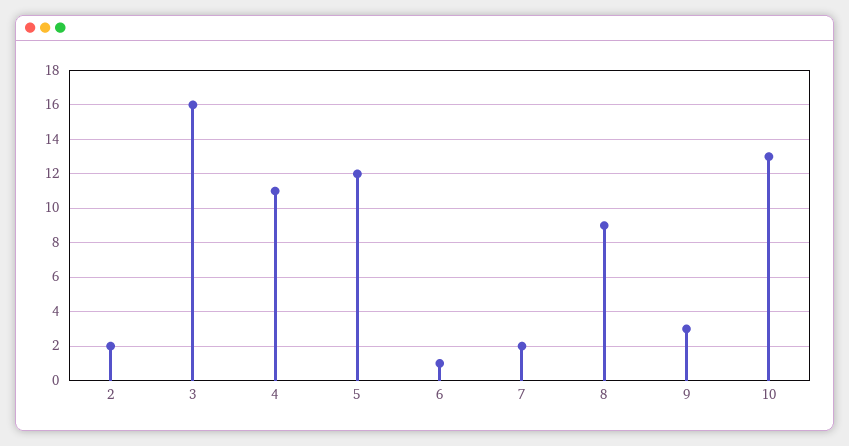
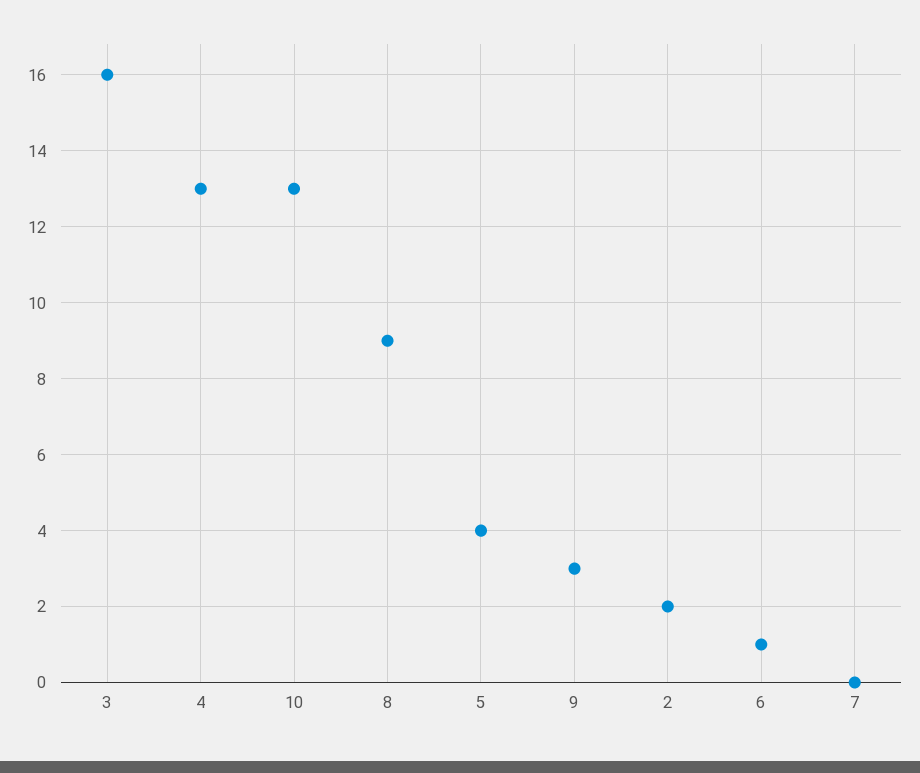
4: 11 -> 13
5: 12 -> 4
7: 2 -> 0

